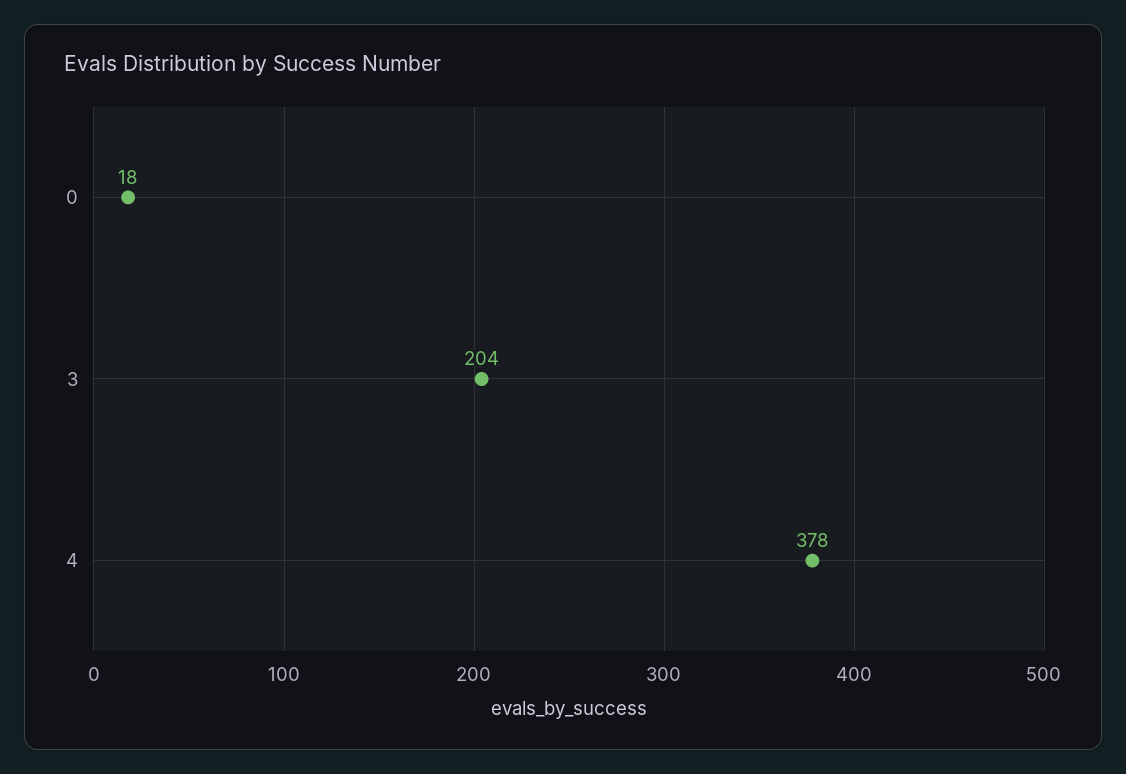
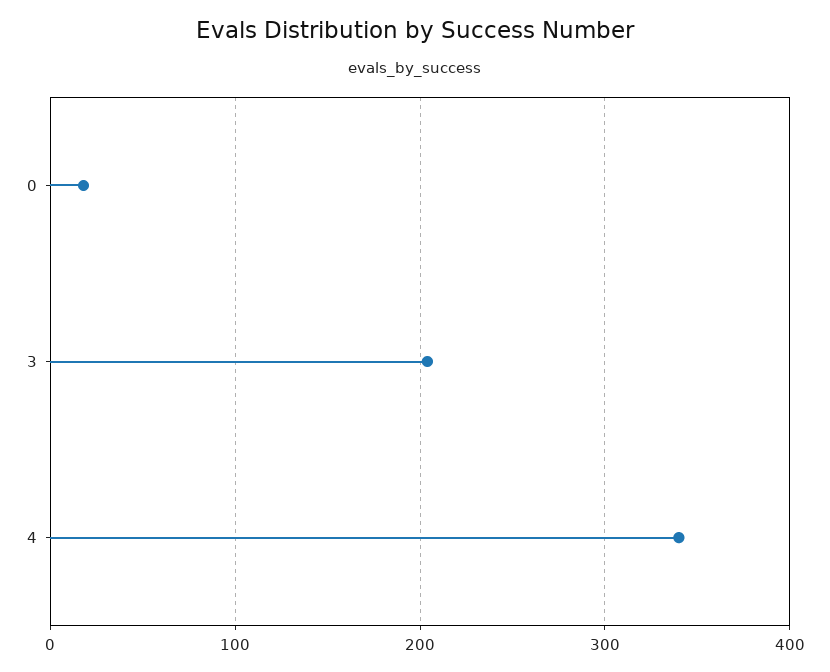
4: 378 -> 340

